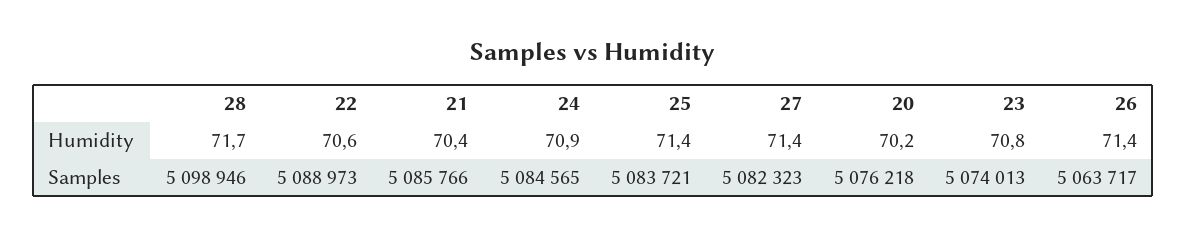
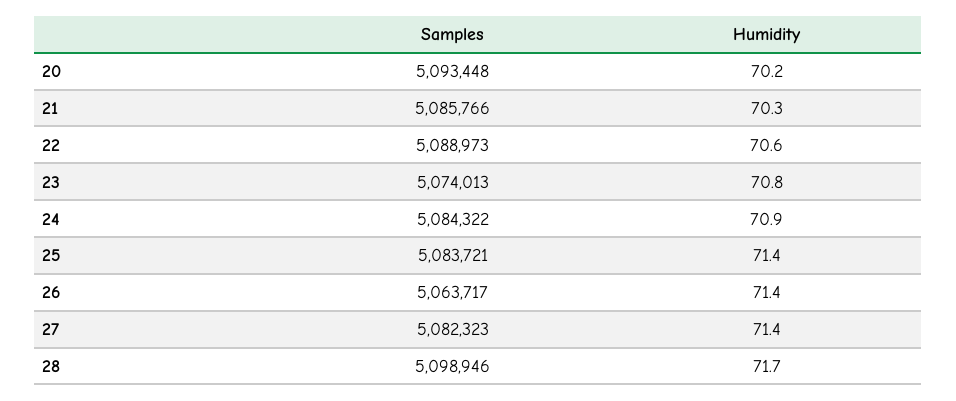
21, Humidity: 70.4 -> 70.3
24, Samples: 5084565 -> 5084322
20, Samples: 5076218 -> 5093448

